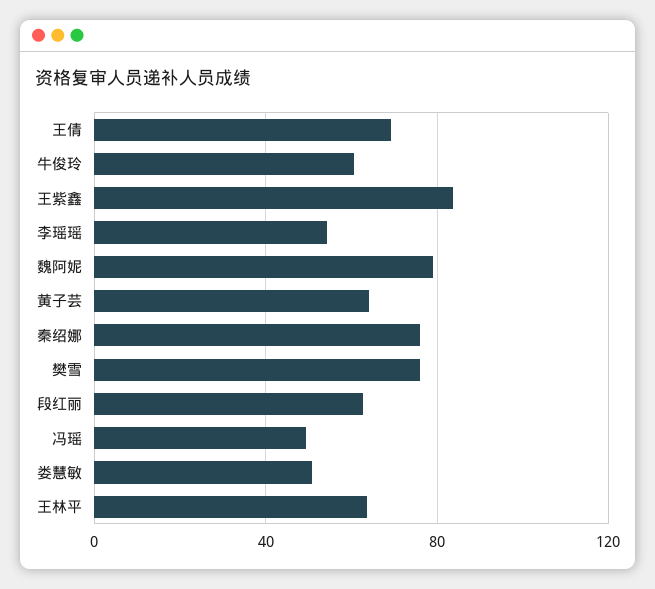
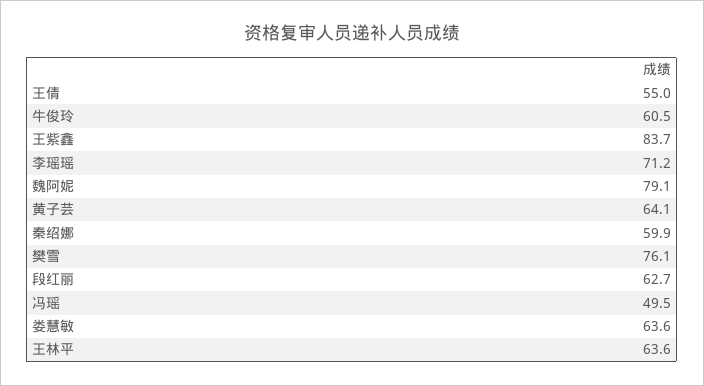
王倩: 70 -> 55
李瑶瑶: 55 -> 71.2
秦绍娜: 75 -> 59.9
娄慧敏: 50 -> 63.6

